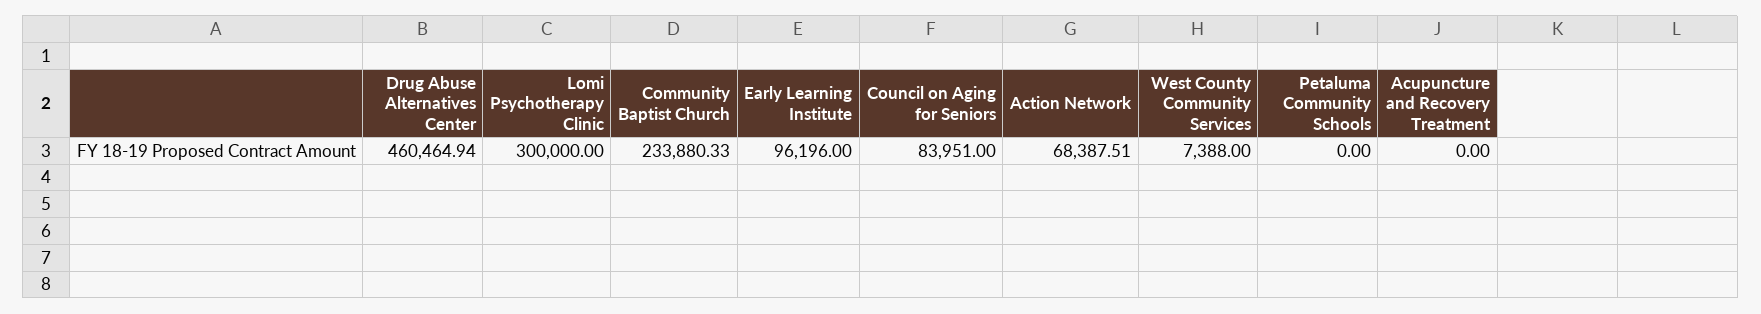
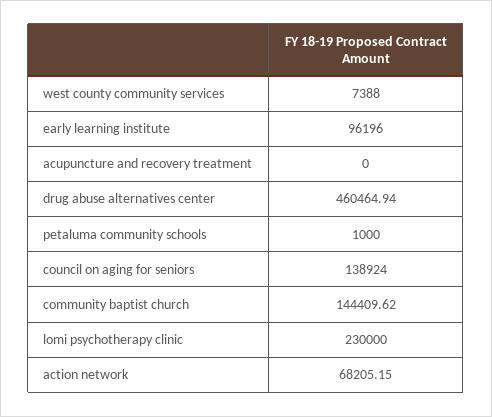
Lomi Psychotherapy Clinic: 300000 -> 230000
Community Baptist Church: 233880.33 -> 144409.62
Council on Aging for Seniors: 83951 -> 138924
Action Network: 68387.51 -> 68205.15
Petaluma Community Schools: 0 -> 1000

